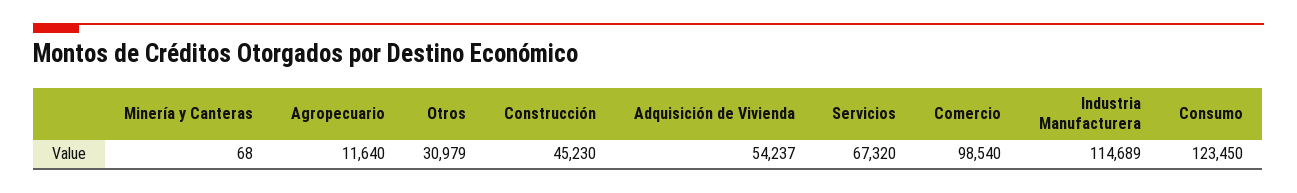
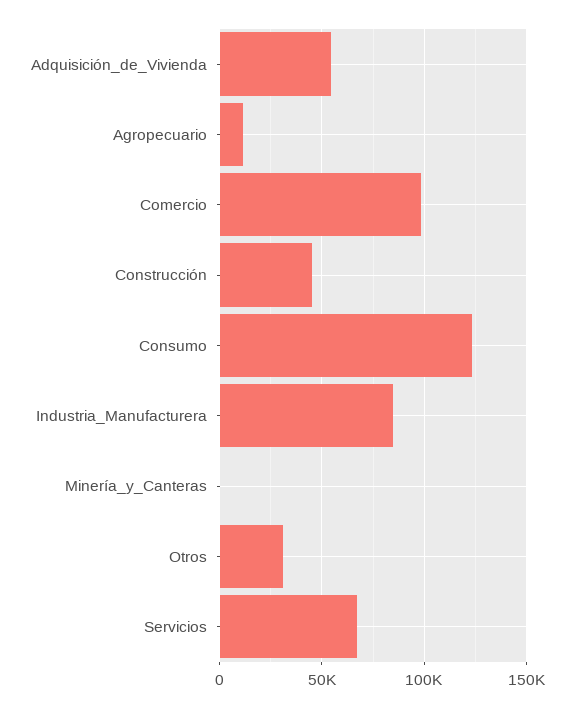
Industria Manufacturera: 114689 -> 85000

